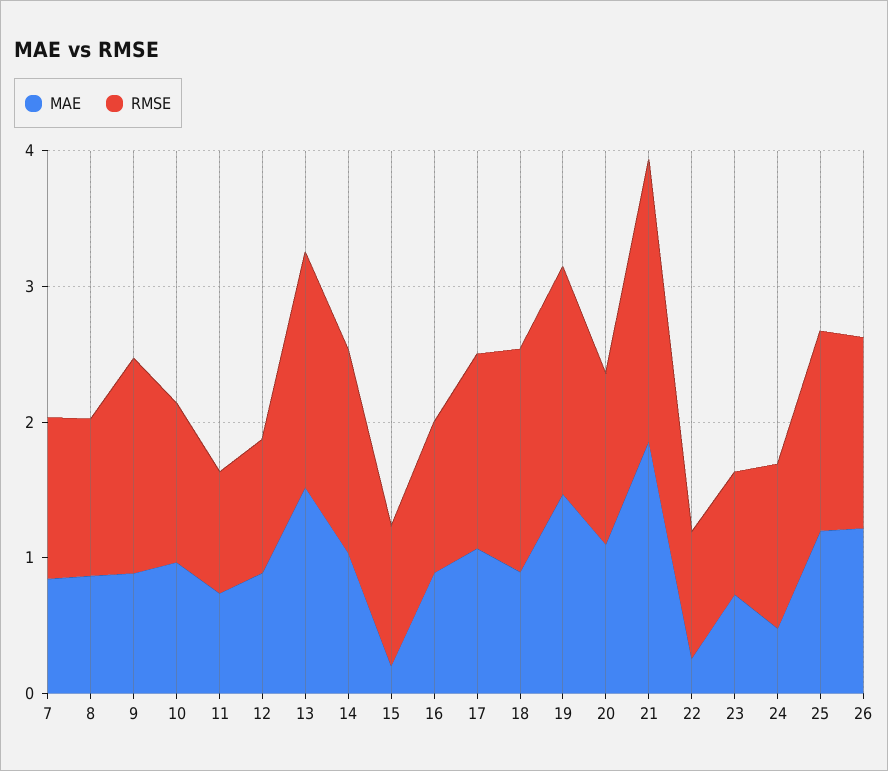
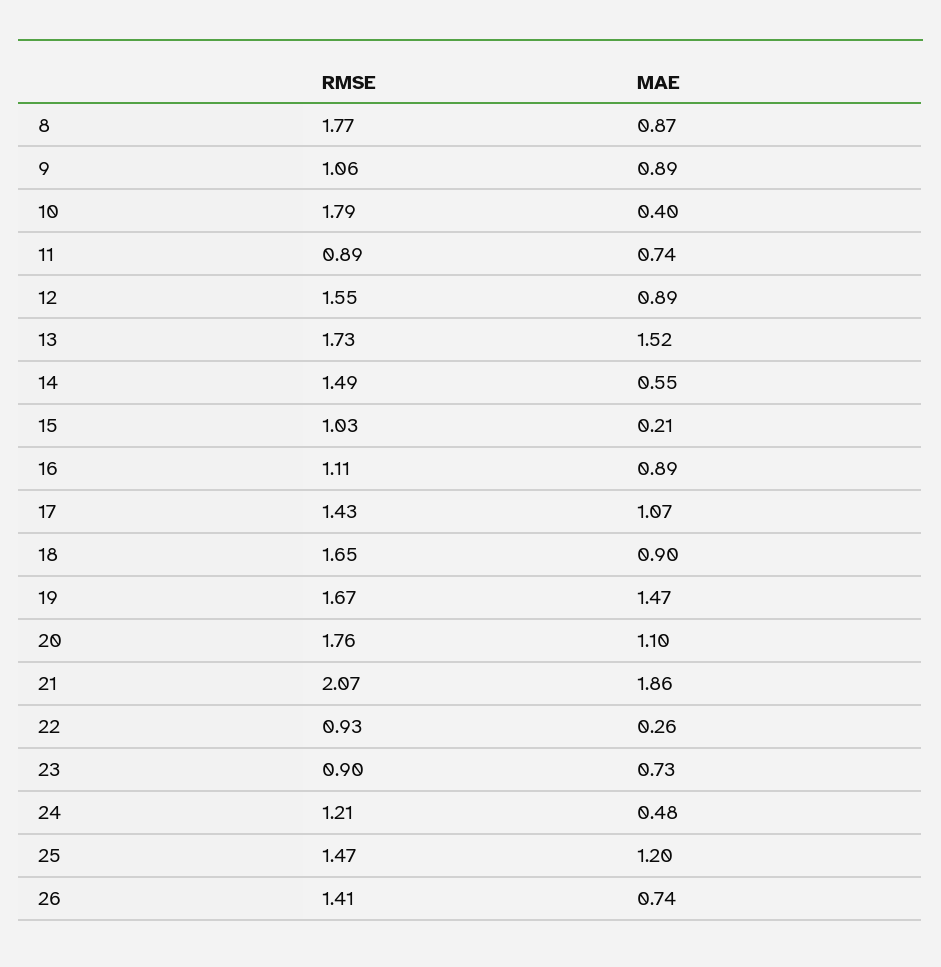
MAE, 7: 0.8 -> none
RMSE, 7: 1.2 -> none
RMSE, 8: 1.2 -> 1.77
RMSE, 9: 1.6 -> 1.06
MAE, 10: 1 -> 0.4
RMSE, 10: 1.2 -> 1.79
RMSE, 12: 1 -> 1.55
MAE, 14: 1 -> 0.55
RMSE, 20: 1.2 -> 1.76
MAE, 26: 1.2 -> 0.74

